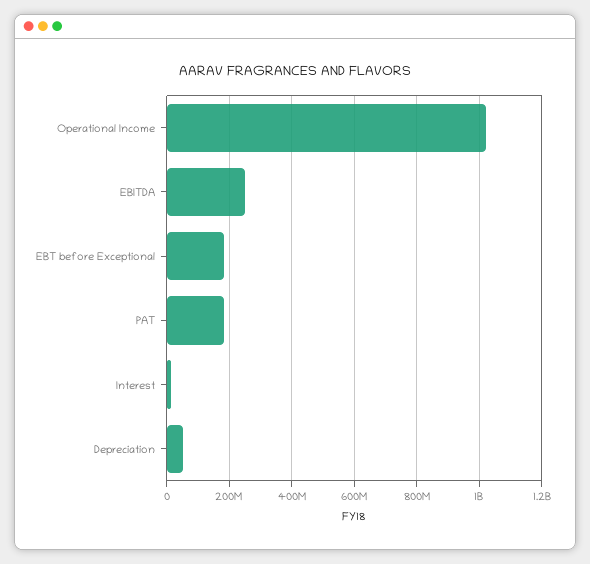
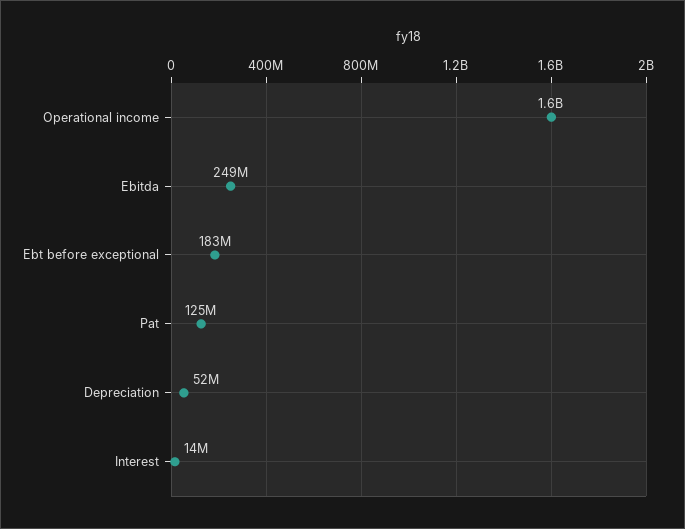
Operational Income: 1020000000 -> 1600000000
PAT: 180000000 -> 125000000

